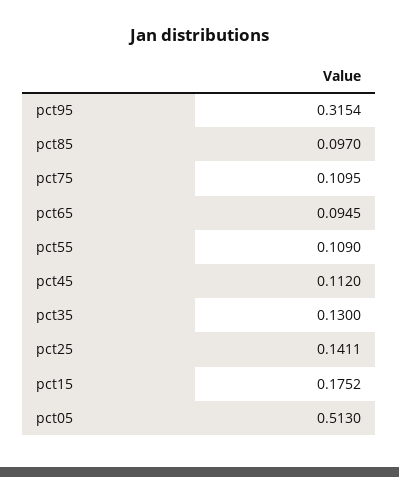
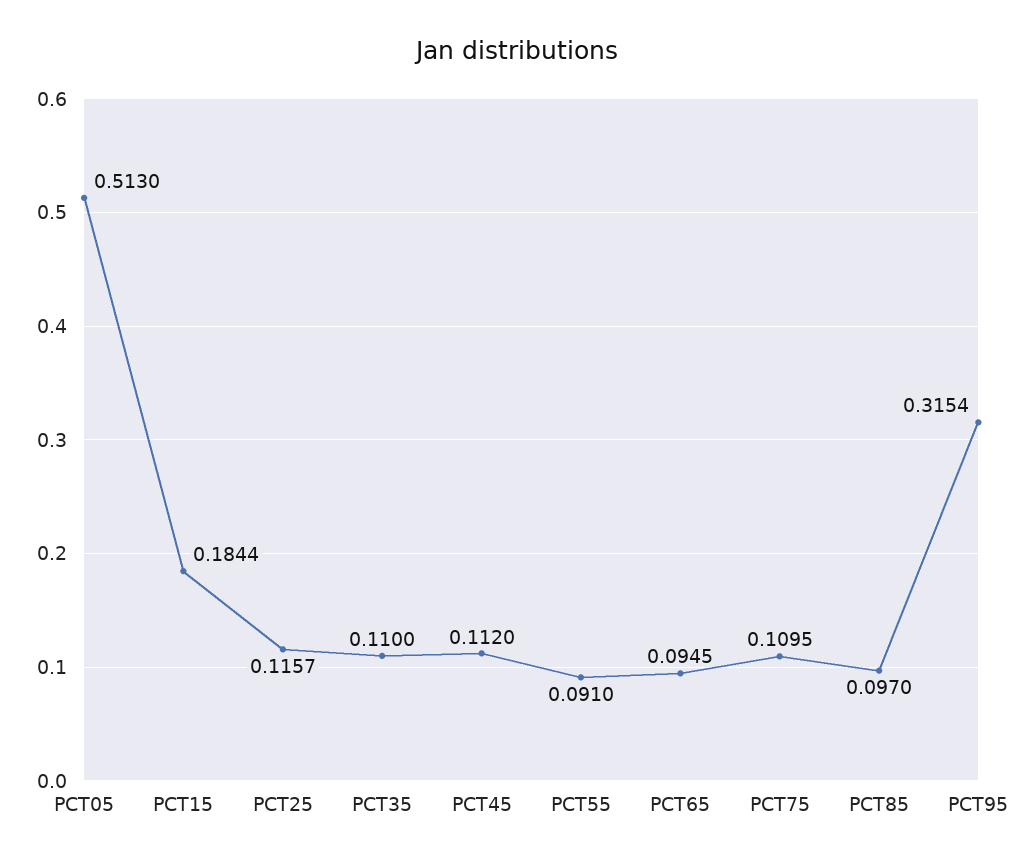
pct55: 0.109 -> 0.091
pct35: 0.13 -> 0.11
pct25: 0.1411 -> 0.1157
pct15: 0.1752 -> 0.1844

